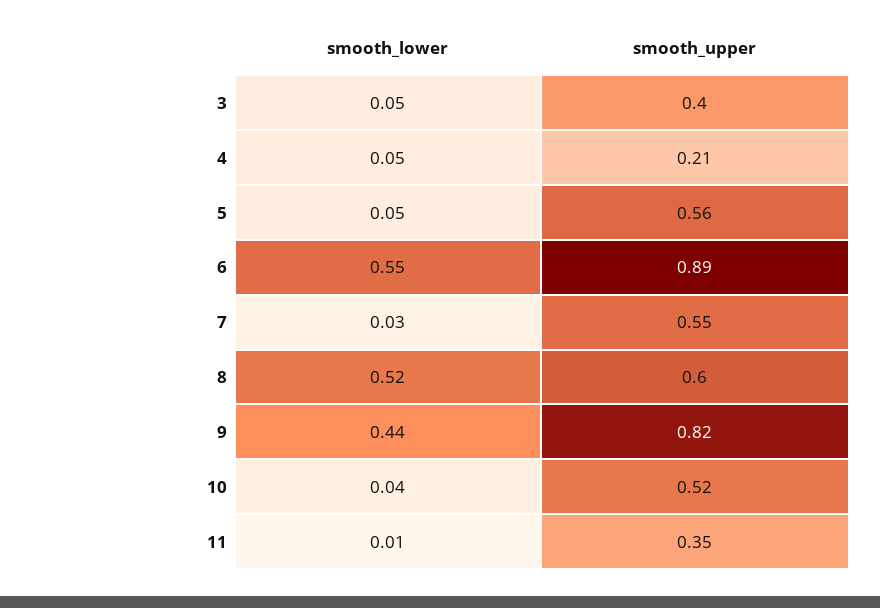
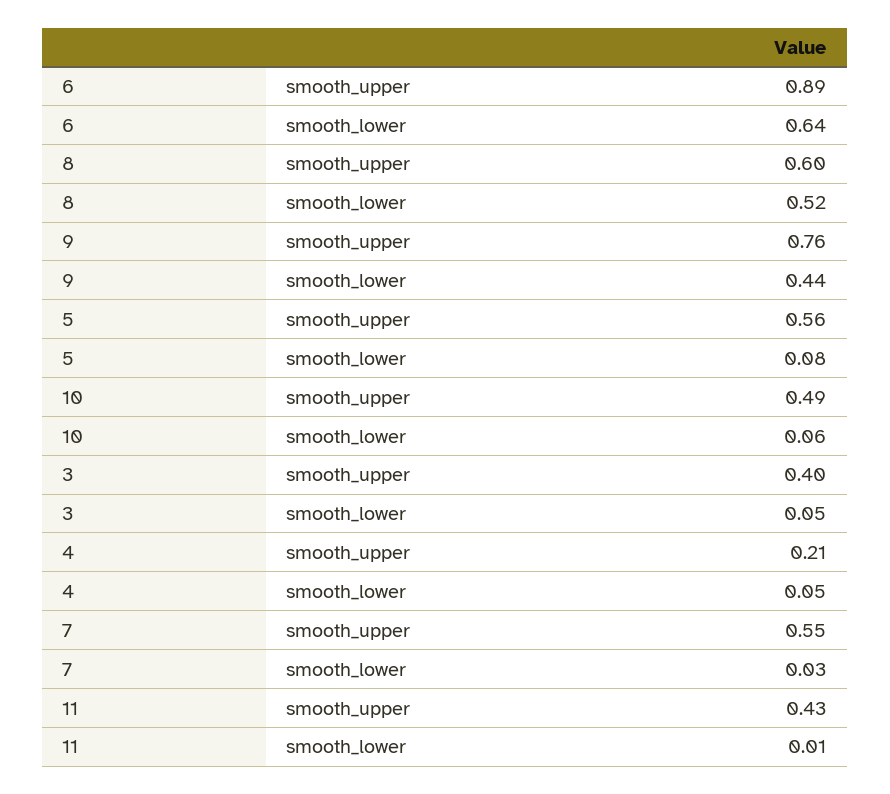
smooth_lower, 5: 0.05 -> 0.08
smooth_lower, 6: 0.55 -> 0.64
smooth_upper, 9: 0.82 -> 0.76
smooth_lower, 10: 0.04 -> 0.06
smooth_upper, 10: 0.52 -> 0.49
smooth_upper, 11: 0.35 -> 0.43

